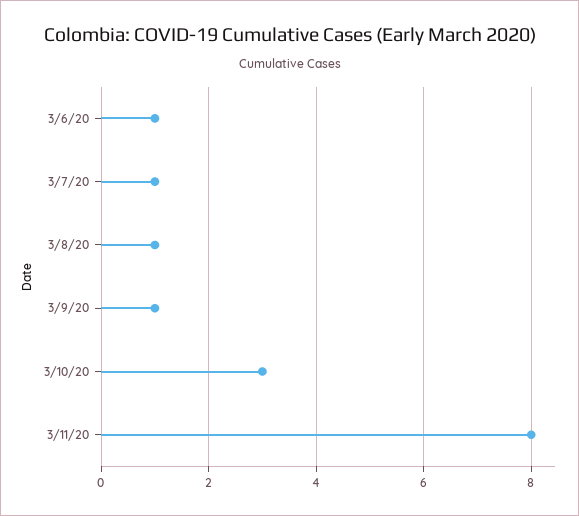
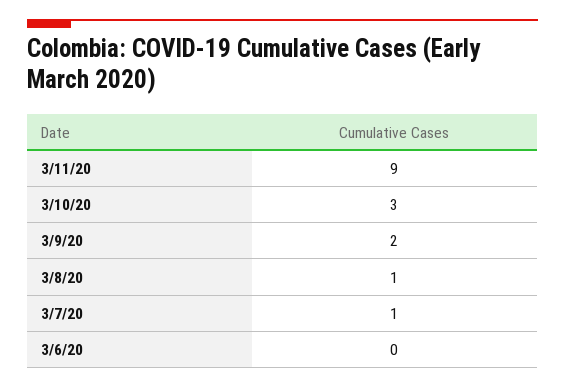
3/6/20: 1 -> 0
3/9/20: 1 -> 2
3/11/20: 8 -> 9

